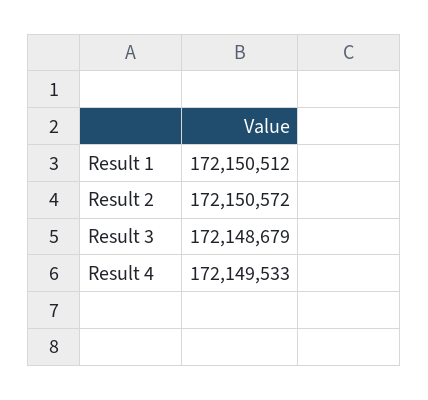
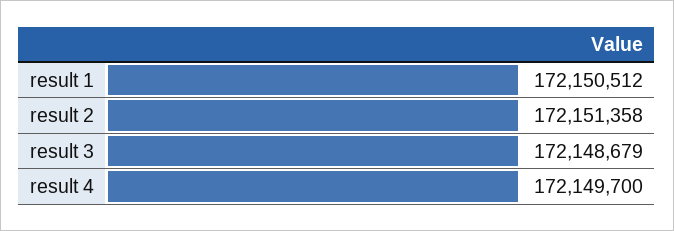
Result 2: 172150572 -> 172151358
Result 4: 172149533 -> 172149700

